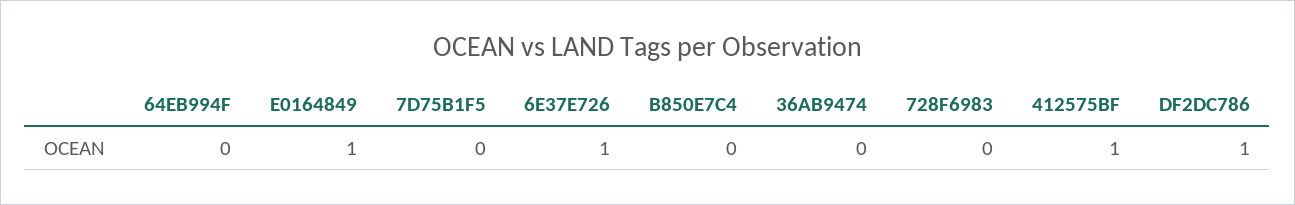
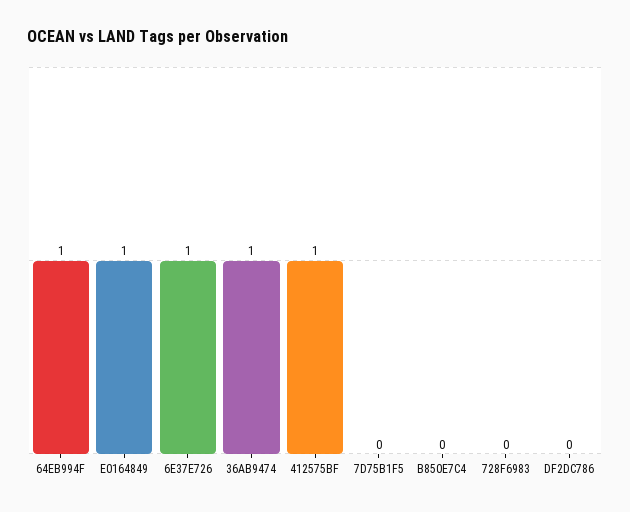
64EB994F: 0 -> 1
36AB9474: 0 -> 1
DF2DC786: 1 -> 0

